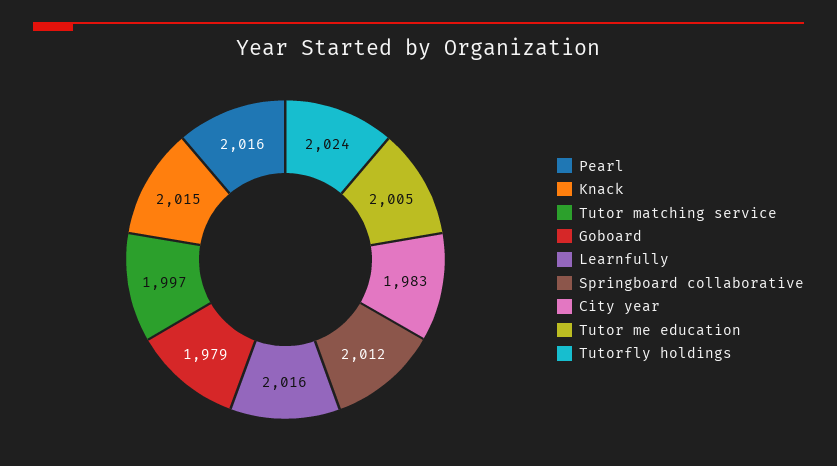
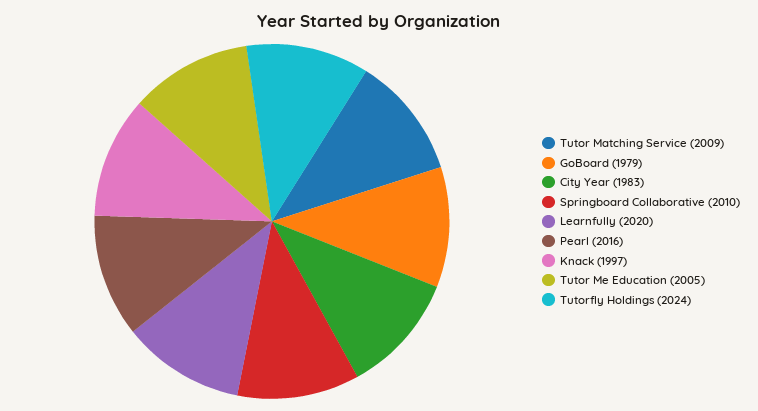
Knack: 2015 -> 1997
Tutor matching service: 1997 -> 2009
Learnfully: 2016 -> 2020
Springboard collaborative: 2012 -> 2010

